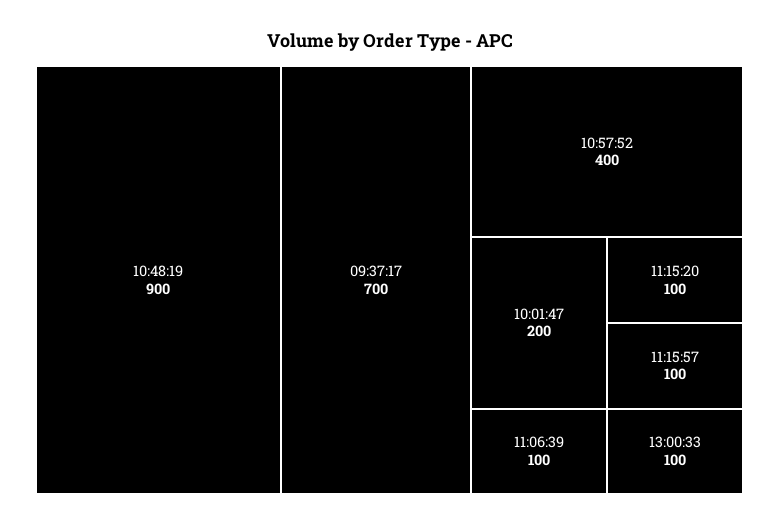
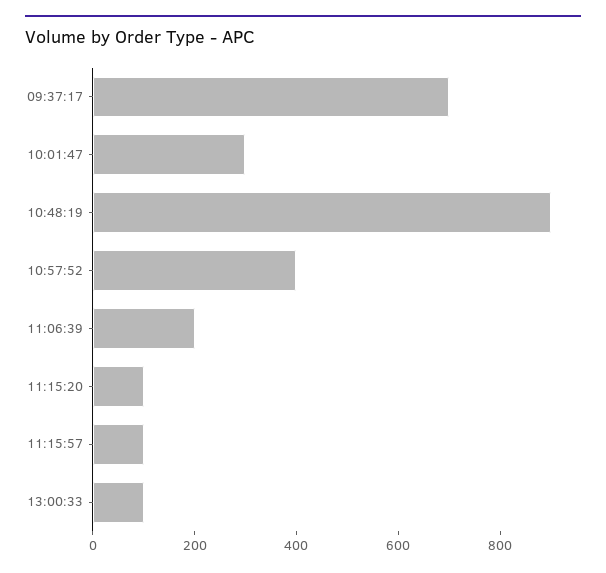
10:01:47: 200 -> 300
11:06:39: 100 -> 200

